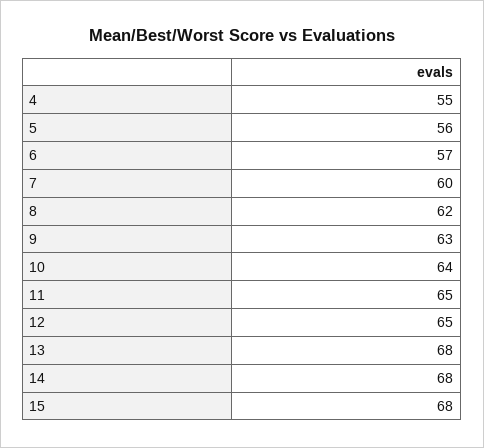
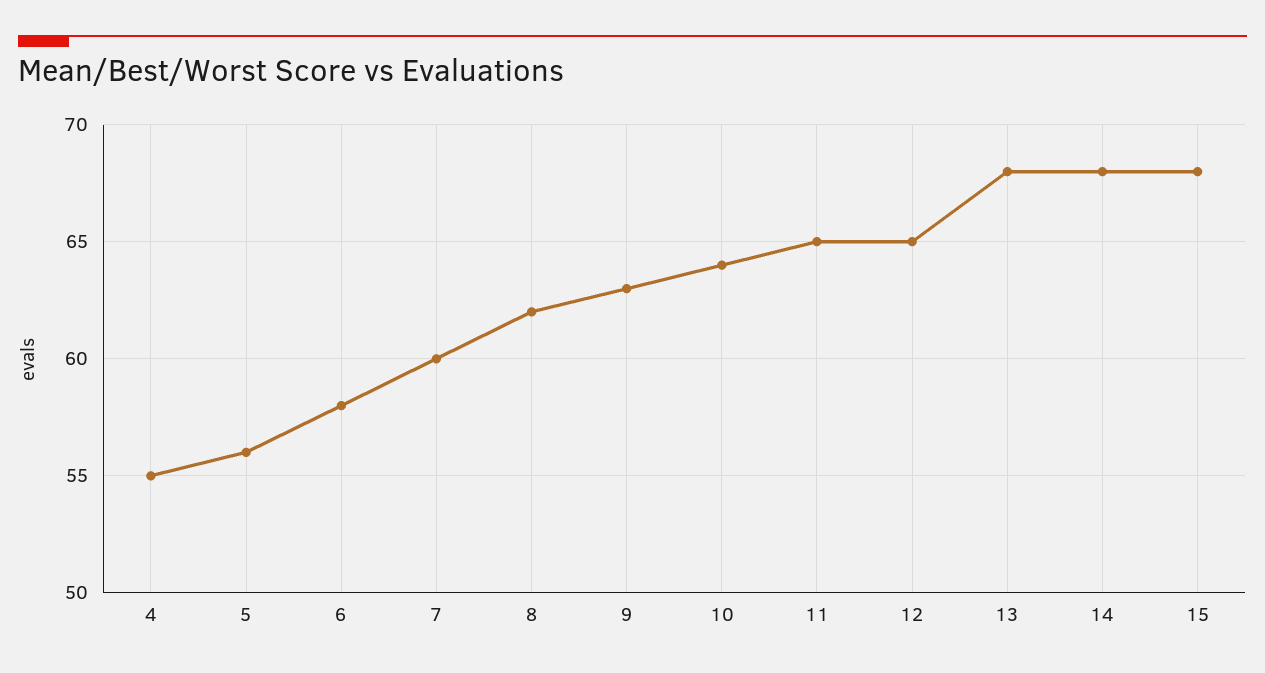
6: 57 -> 58

